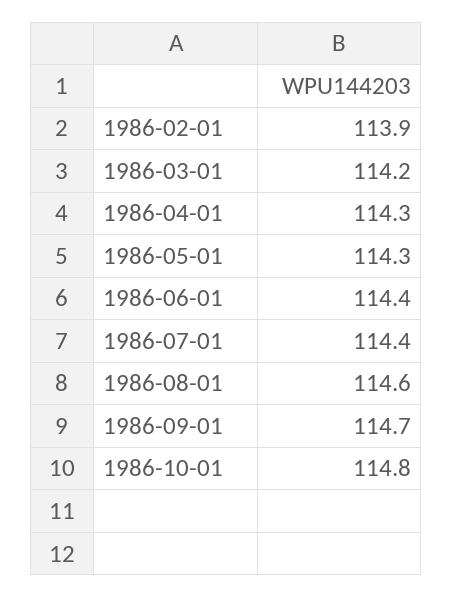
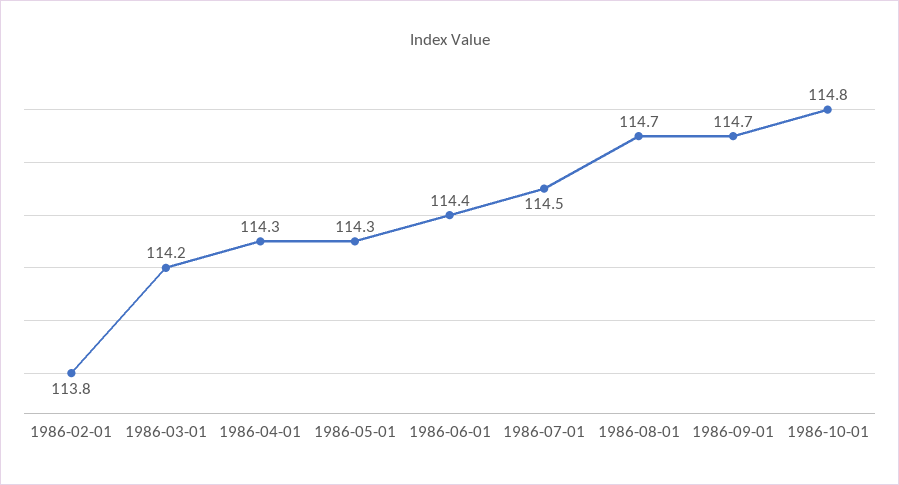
1986-02-01: 113.9 -> 113.8
1986-07-01: 114.4 -> 114.5
1986-08-01: 114.6 -> 114.7

